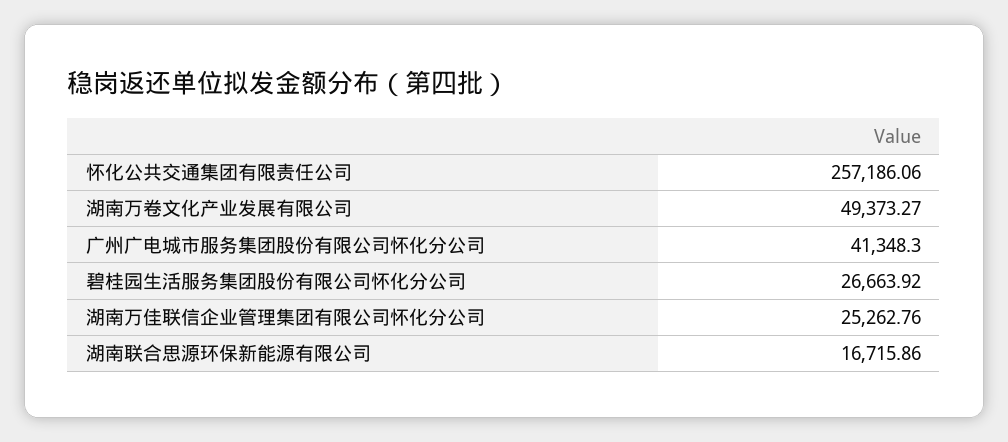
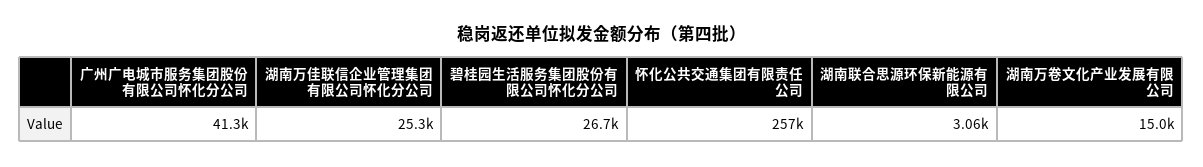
湖南万卷文化产业发展有限公司: 49373.27 -> 15000
湖南联合思源环保新能源有限公司: 16715.86 -> 3060

